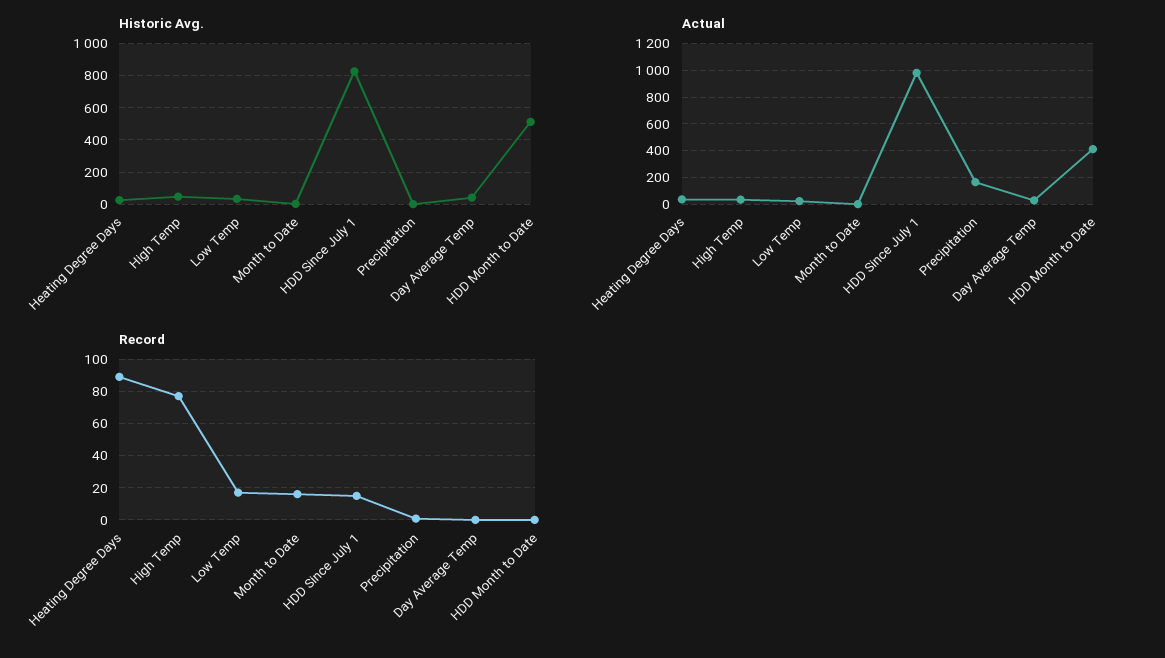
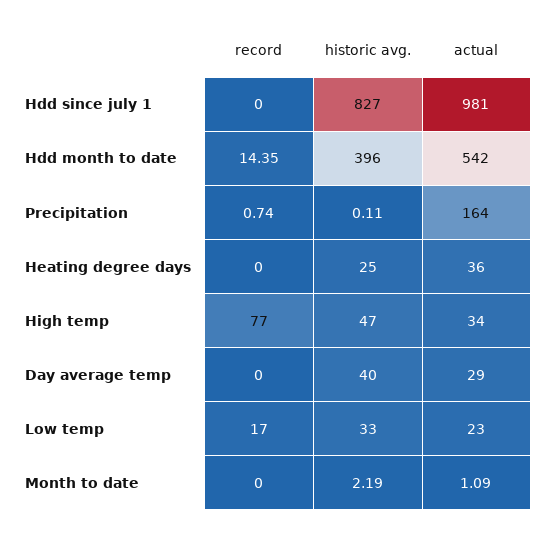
Historic Avg., HDD Month to Date: 500 -> 396
Actual, HDD Month to Date: 400 -> 542
Record, Heating Degree Days: 90 -> 0
Record, Month to Date: 15 -> 0
Record, HDD Since July 1: 15 -> 0
Record, HDD Month to Date: 0 -> 14.35

